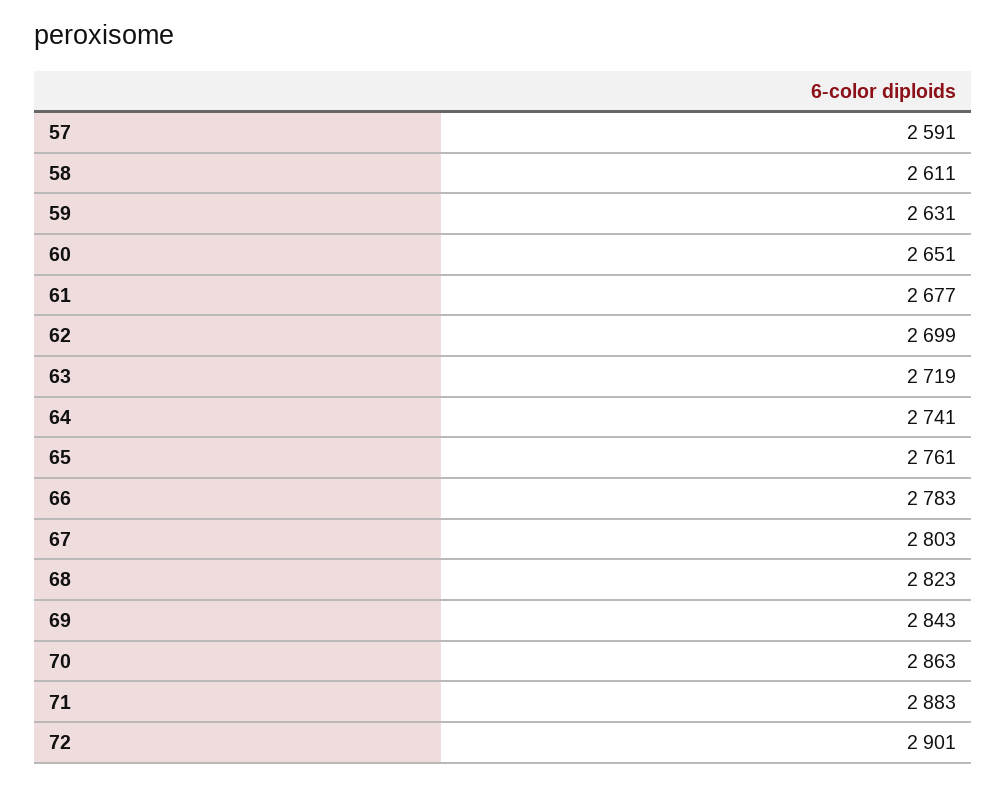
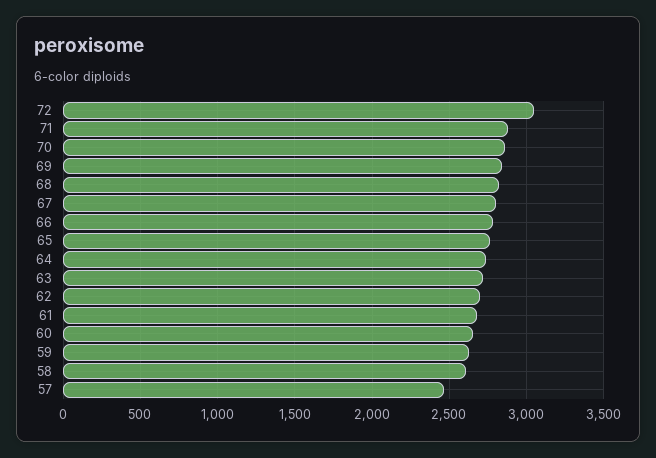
57: 2591 -> 2450
72: 2901 -> 3050

